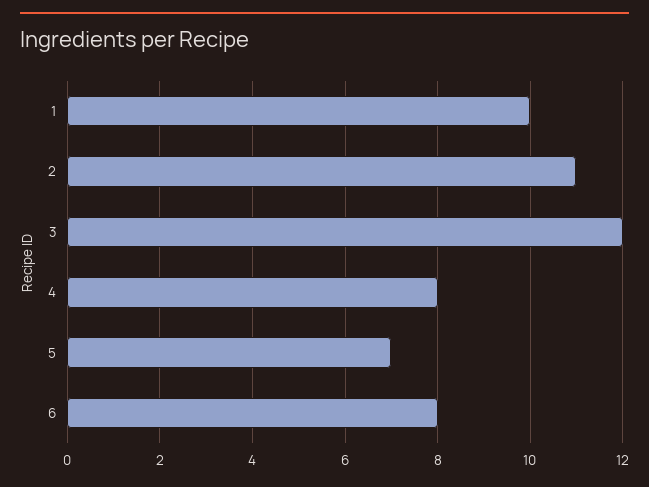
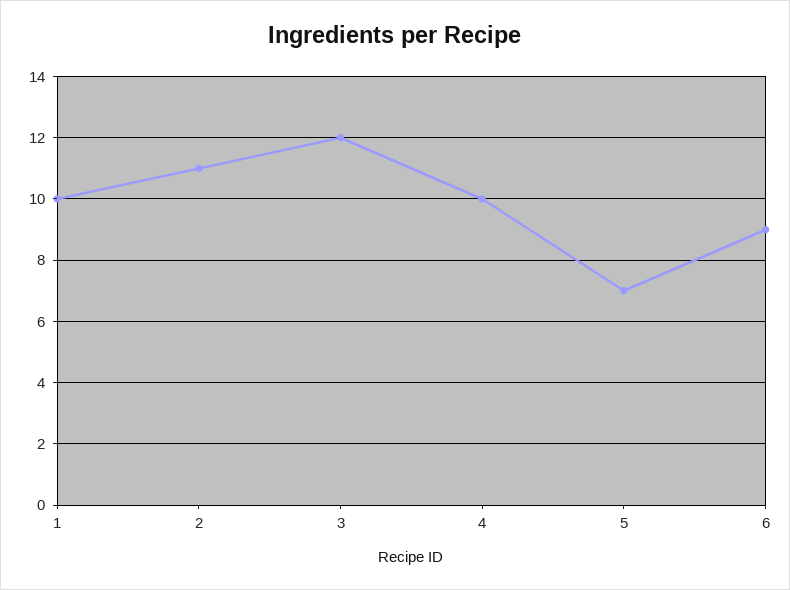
4: 8 -> 10
6: 8 -> 9

